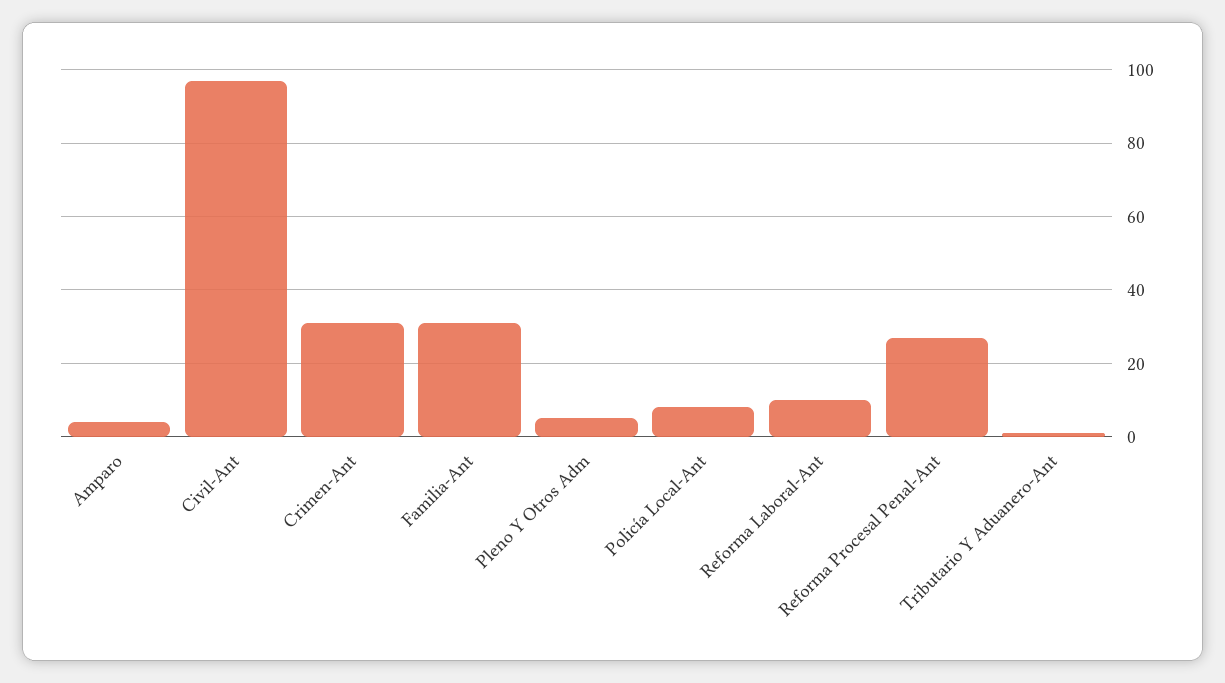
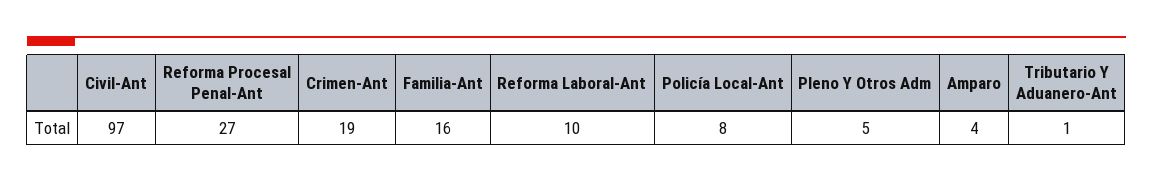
Crimen-Ant: 30 -> 19
Familia-Ant: 30 -> 16

